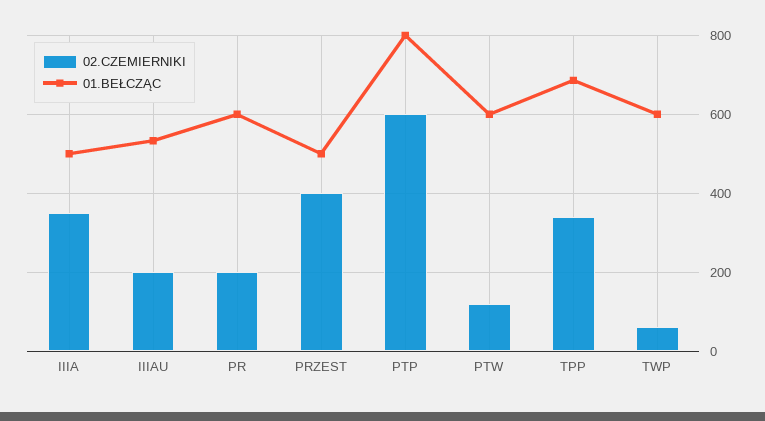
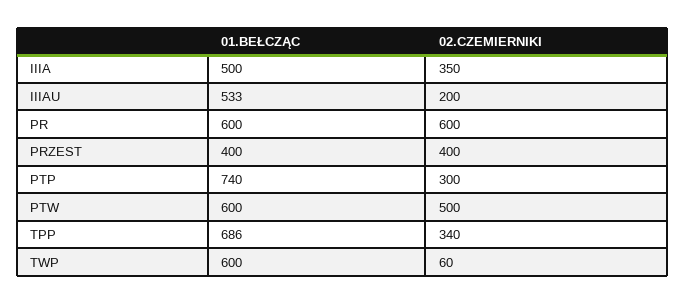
02.CZEMIERNIKI, PR: 200 -> 600
01.BEŁCZĄC, PRZEST: 500 -> 400
02.CZEMIERNIKI, PTP: 600 -> 300
01.BEŁCZĄC, PTP: 800 -> 740
02.CZEMIERNIKI, PTW: 120 -> 500

